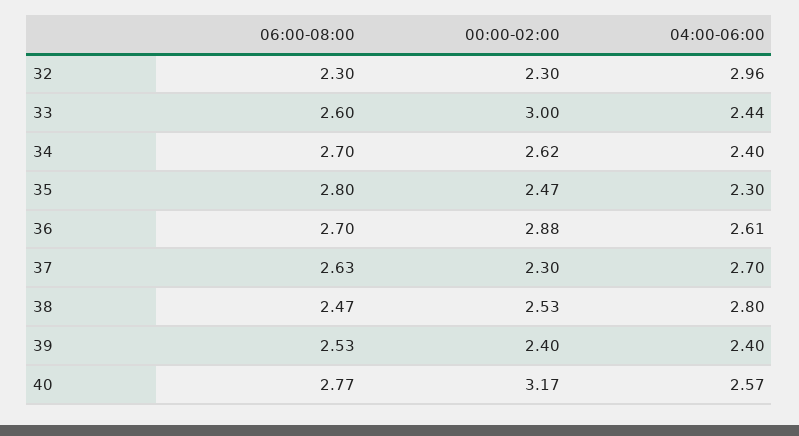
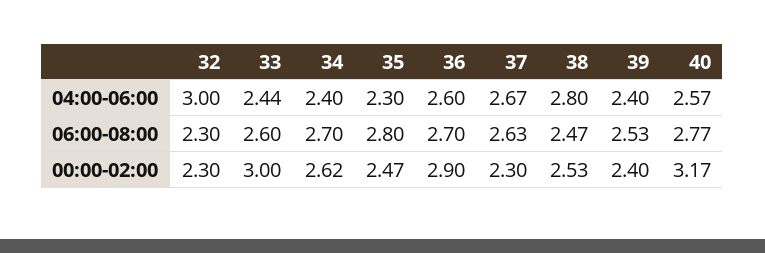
04:00-06:00, 32: 2.96 -> 3
00:00-02:00, 36: 2.88 -> 2.9
04:00-06:00, 36: 2.61 -> 2.6
04:00-06:00, 37: 2.7 -> 2.67

